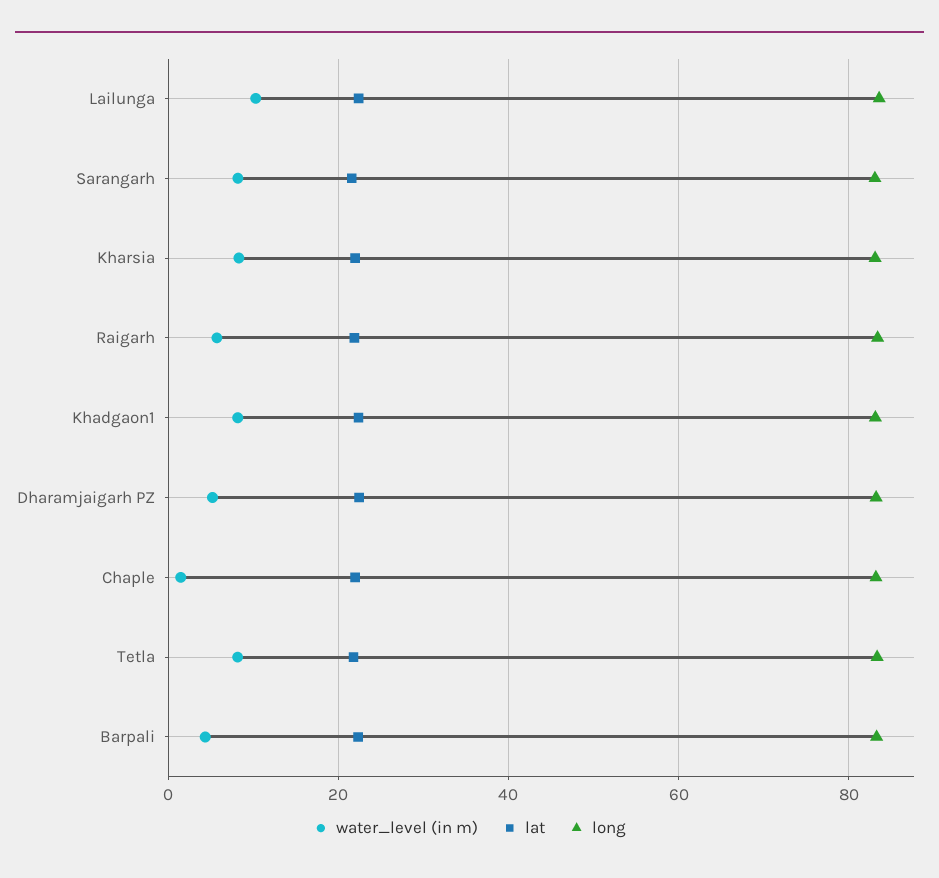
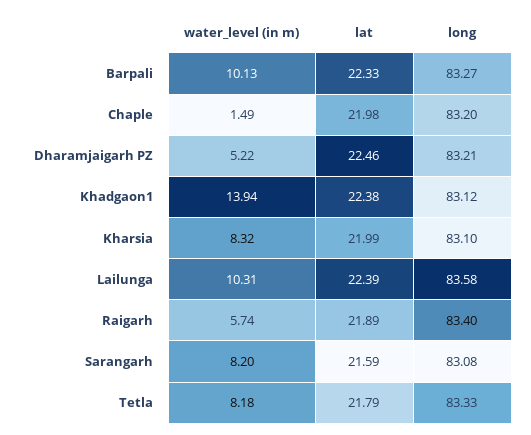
water_level (in m), Khadgaon1: 8 -> 13.94
water_level (in m), Barpali: 4 -> 10.13

